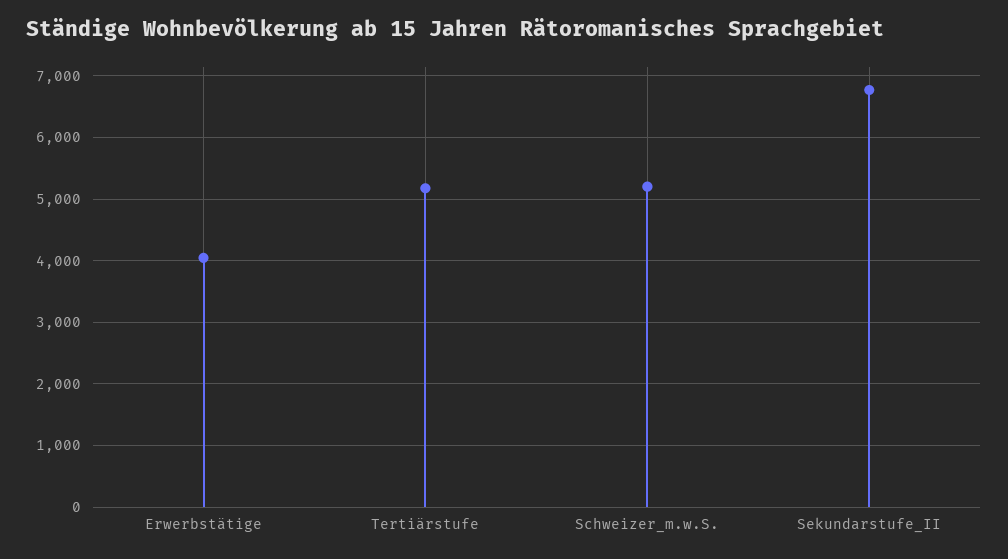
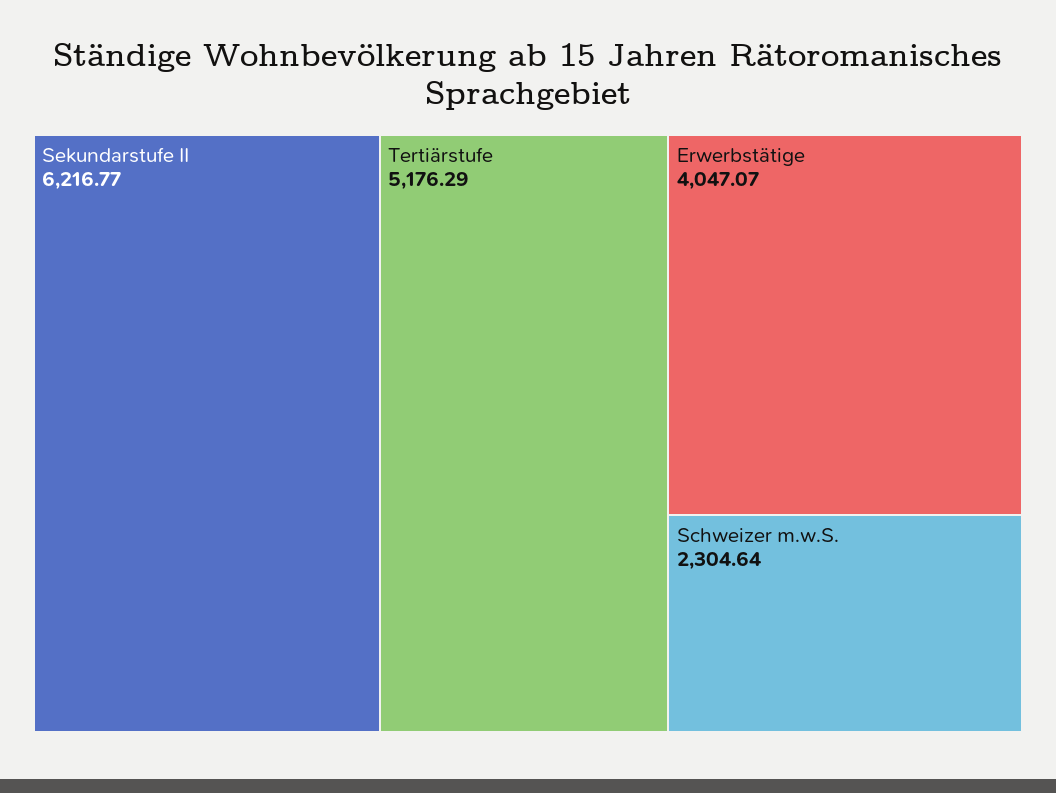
Schweizer_m.w.S.: 5200 -> 2304.64
Sekundarstufe_II: 6800 -> 6216.77

